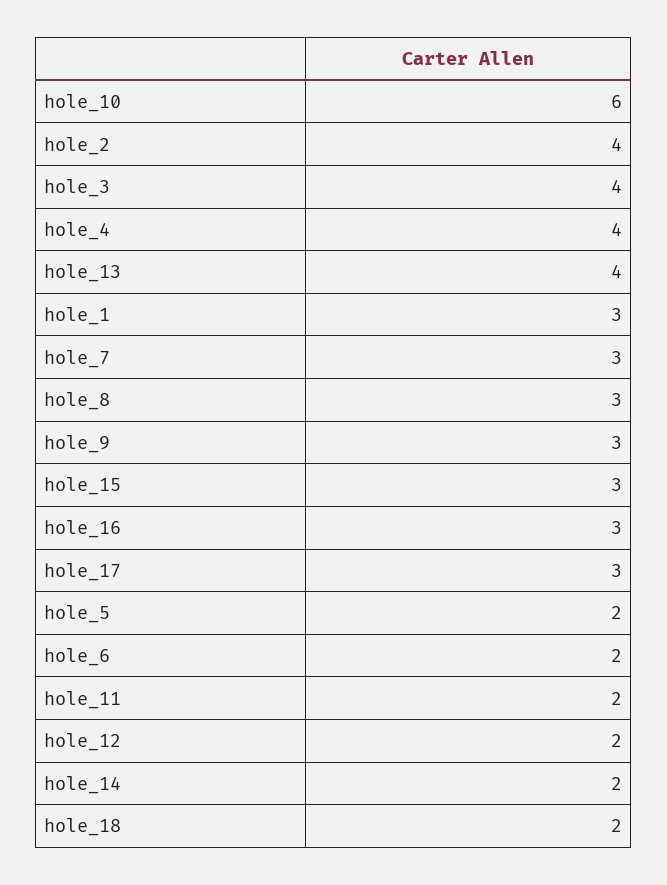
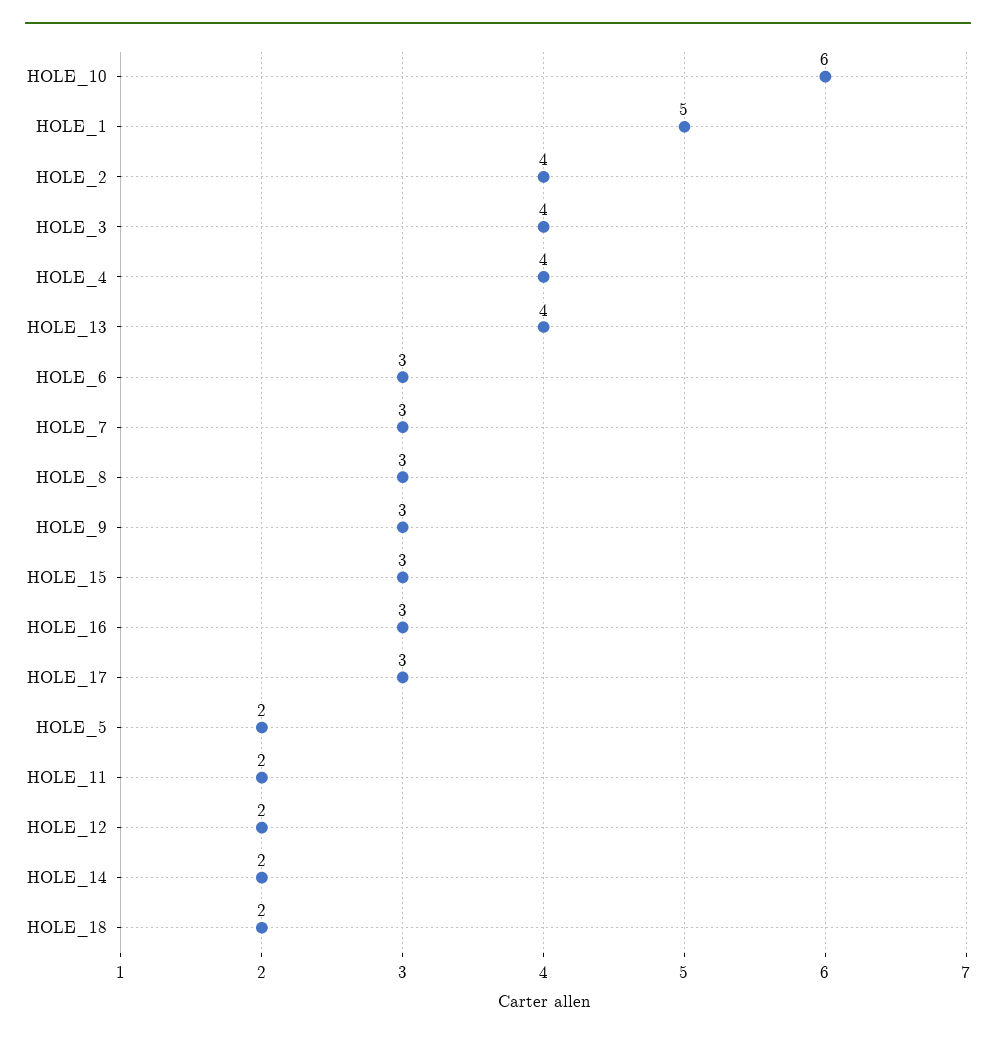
hole_1: 3 -> 5
hole_6: 2 -> 3

